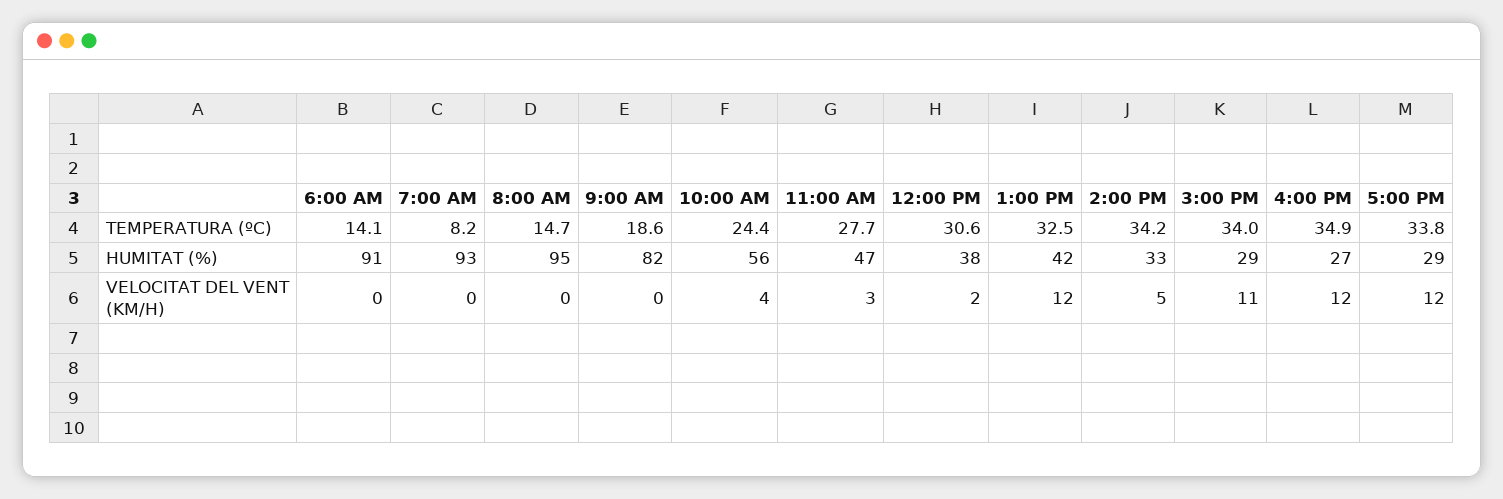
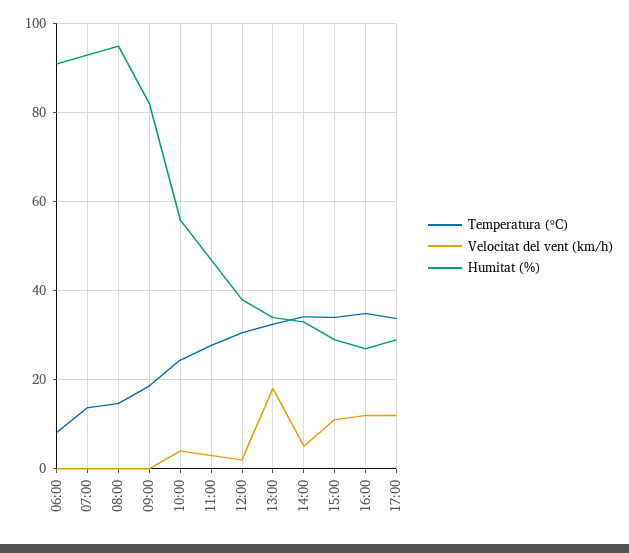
TEMPERATURA (ºC), 6:00 AM: 14.1 -> 8
TEMPERATURA (ºC), 7:00 AM: 8.2 -> 14
HUMITAT (%), 1:00 PM: 42 -> 34
VELOCITAT DEL VENT (KM/H), 1:00 PM: 12 -> 18

